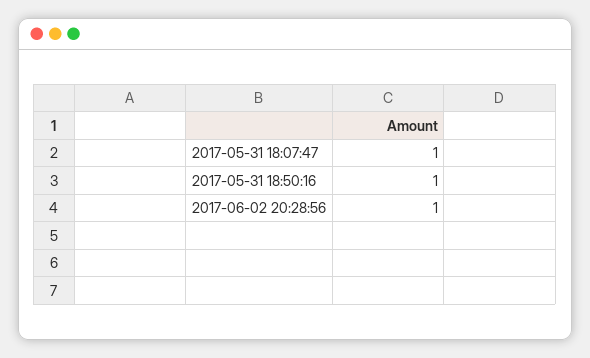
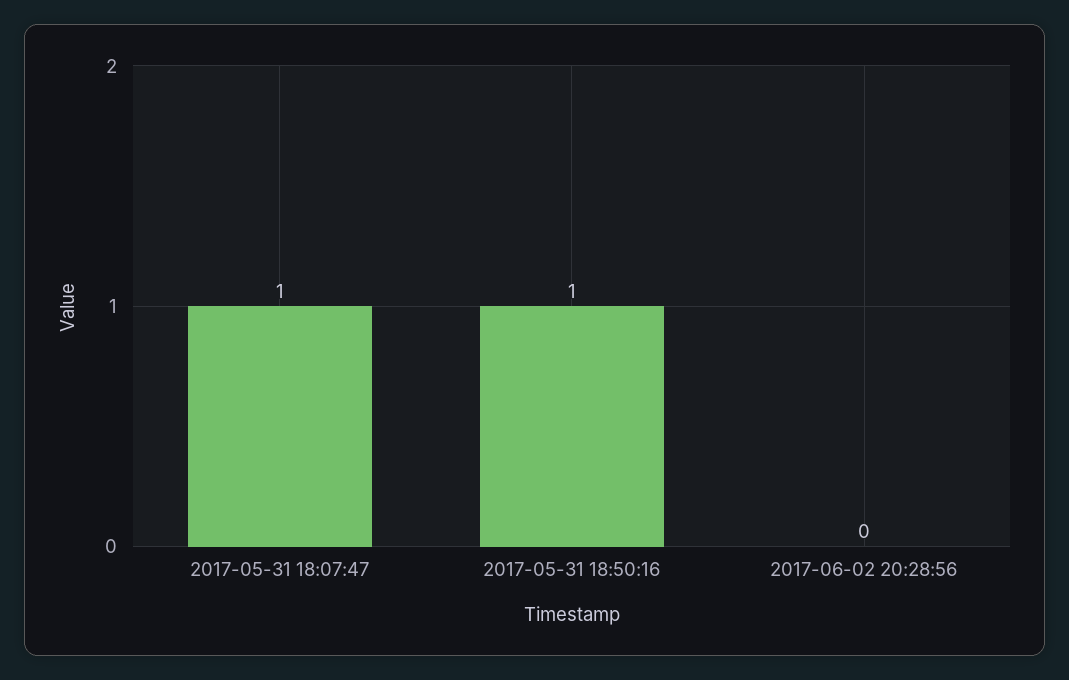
2017-06-02 20:28:56: 1 -> 0

